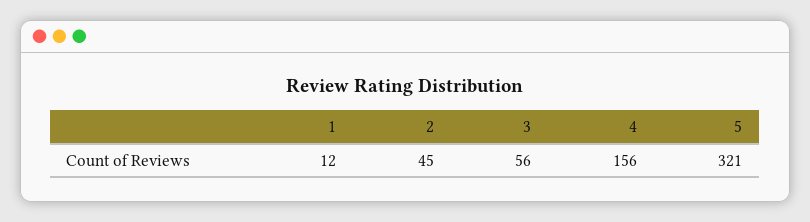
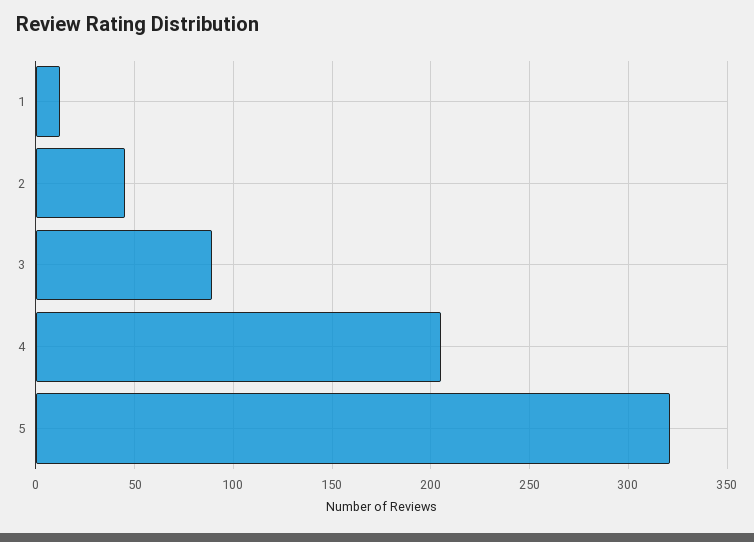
3: 56 -> 90
4: 156 -> 205

